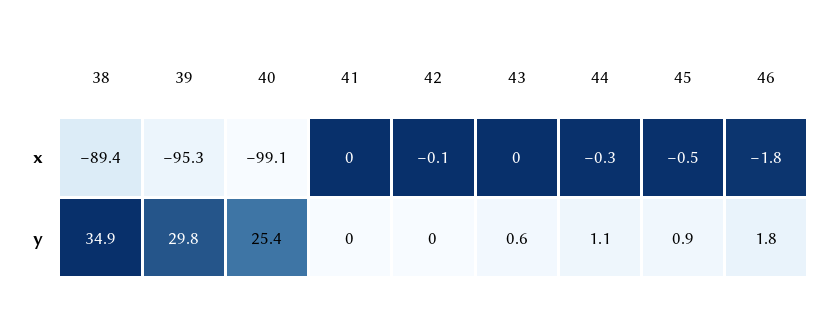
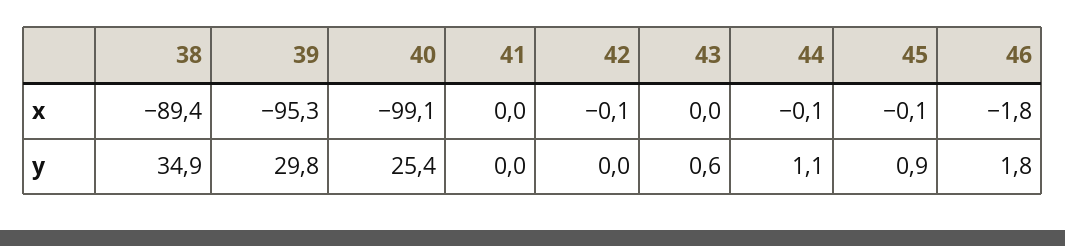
44, x: -0.3 -> -0.1
45, x: -0.5 -> -0.1

